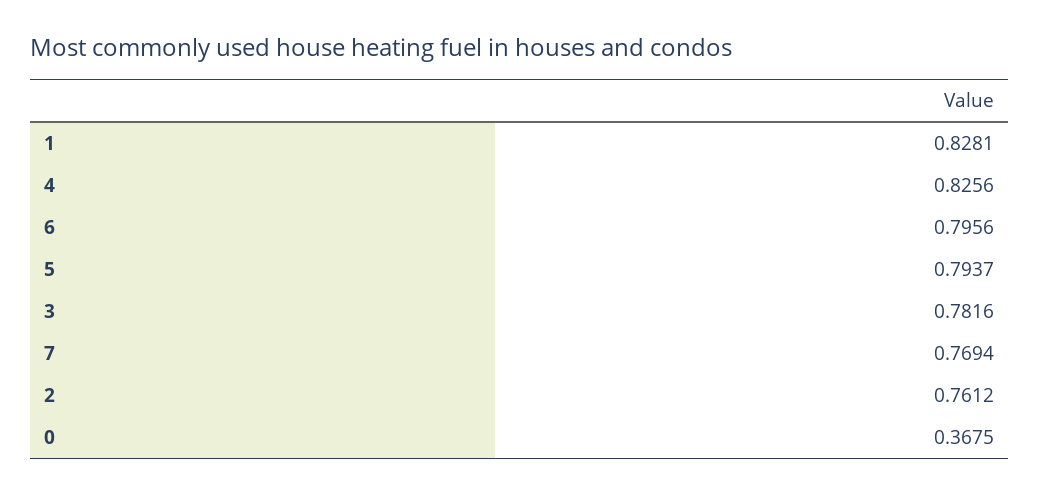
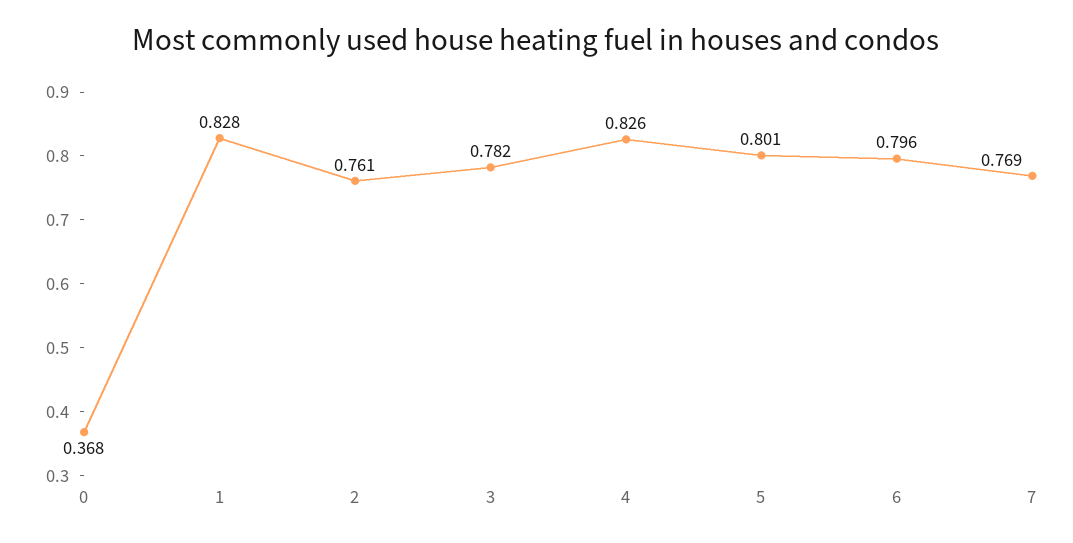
5: 0.7937 -> 0.801

